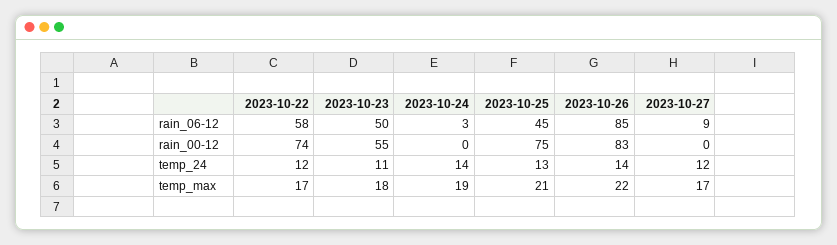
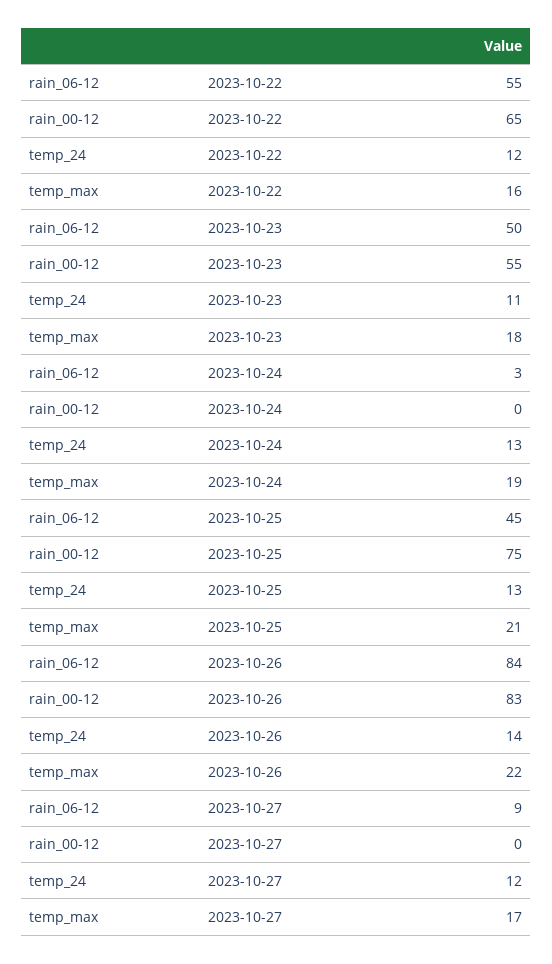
2023-10-22, rain_06-12: 58 -> 55
2023-10-26, rain_06-12: 85 -> 84
2023-10-22, rain_00-12: 74 -> 65
2023-10-24, temp_24: 14 -> 13
2023-10-22, temp_max: 17 -> 16

